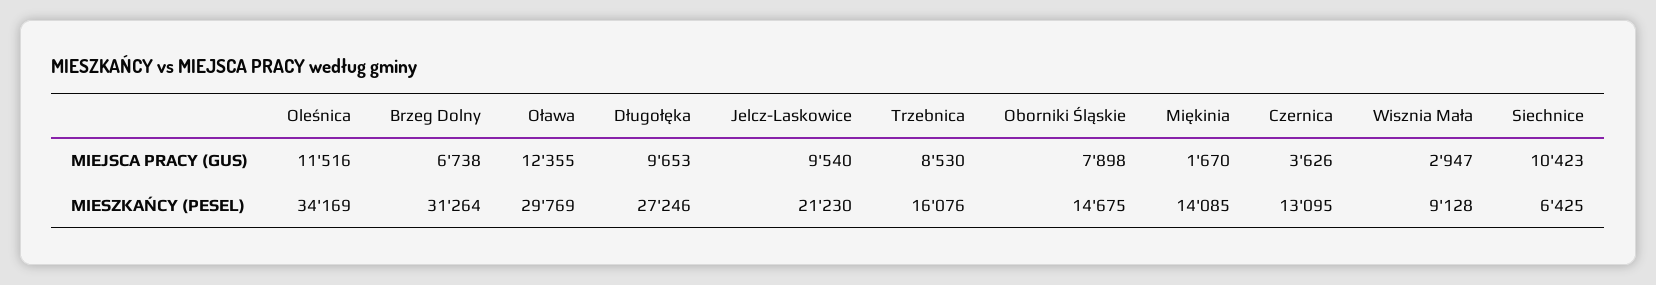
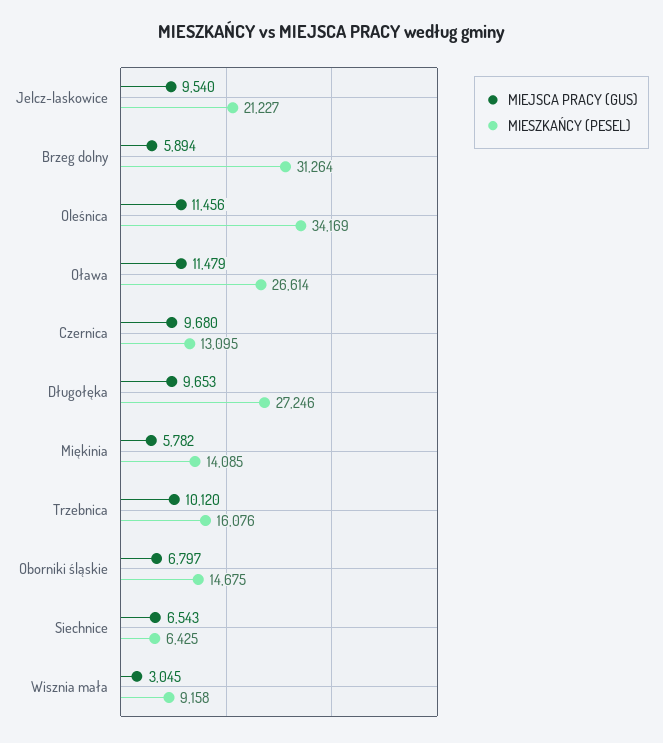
MIEJSCA PRACY (GUS), Oleśnica: 11516 -> 11456
MIEJSCA PRACY (GUS), Brzeg Dolny: 6738 -> 5894
MIEJSCA PRACY (GUS), Oława: 12355 -> 11479
MIEJSCA PRACY (GUS), Trzebnica: 8530 -> 10120
MIEJSCA PRACY (GUS), Oborniki Śląskie: 7898 -> 6797
MIEJSCA PRACY (GUS), Miękinia: 1670 -> 5782
MIEJSCA PRACY (GUS), Czernica: 3626 -> 9680
MIEJSCA PRACY (GUS), Wisznia Mała: 2947 -> 3045
MIEJSCA PRACY (GUS), Siechnice: 10423 -> 6543
MIESZKAŃCY (PESEL), Oława: 29769 -> 26614
MIESZKAŃCY (PESEL), Jelcz-Laskowice: 21230 -> 21227
MIESZKAŃCY (PESEL), Wisznia Mała: 9128 -> 9158

